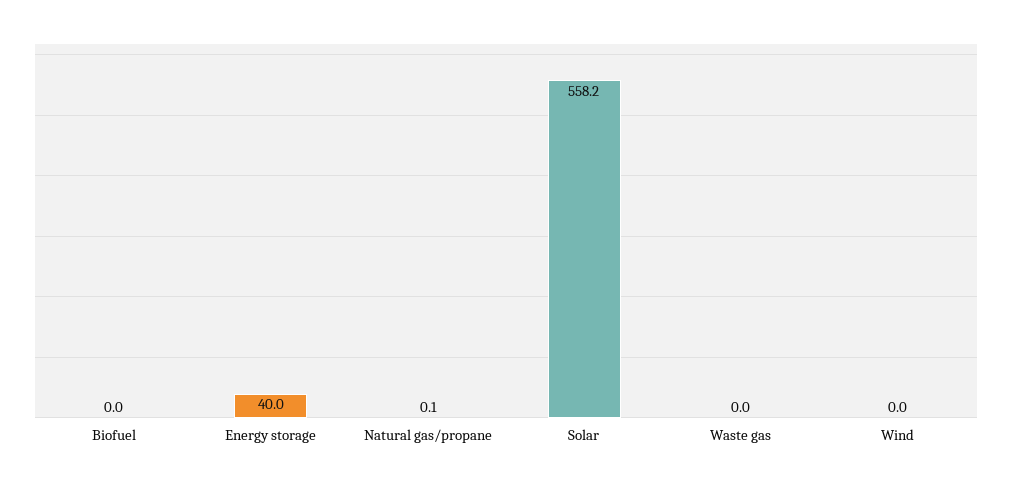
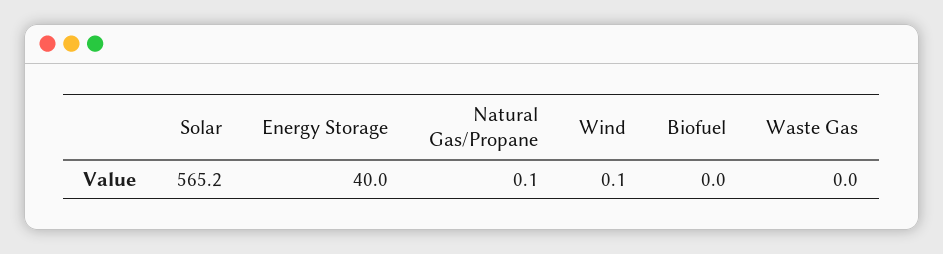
Solar: 558.2 -> 565.2
Wind: 0 -> 0.1

